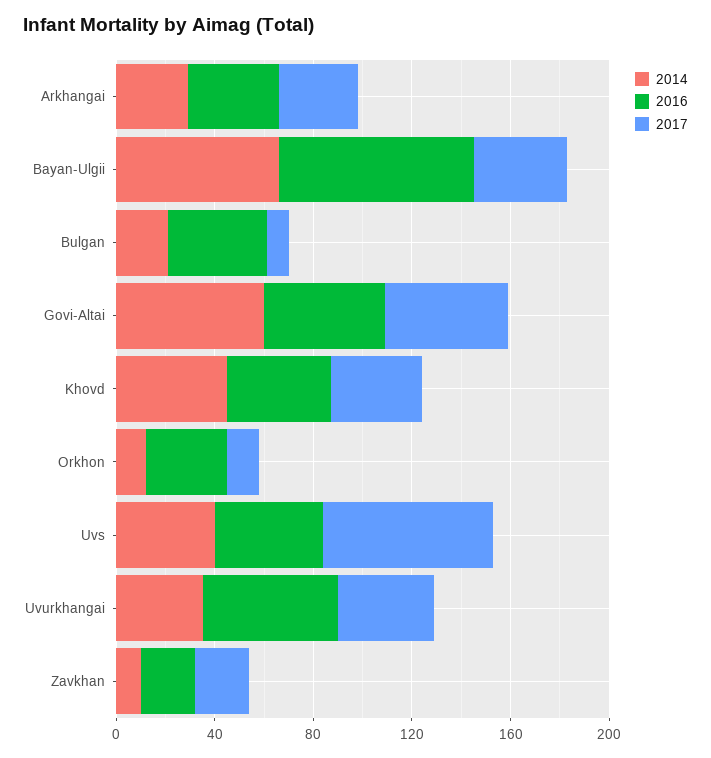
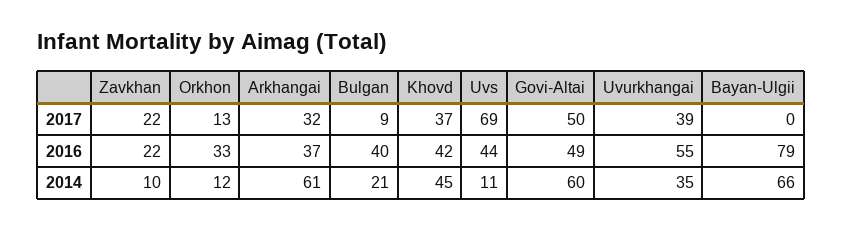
2014, Arkhangai: 30 -> 61
2017, Bayan-Ulgii: 40 -> 0
2014, Uvs: 40 -> 11

